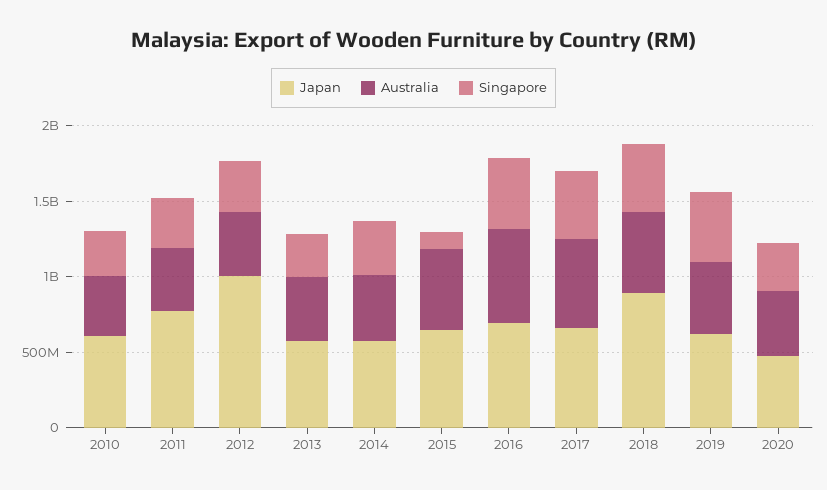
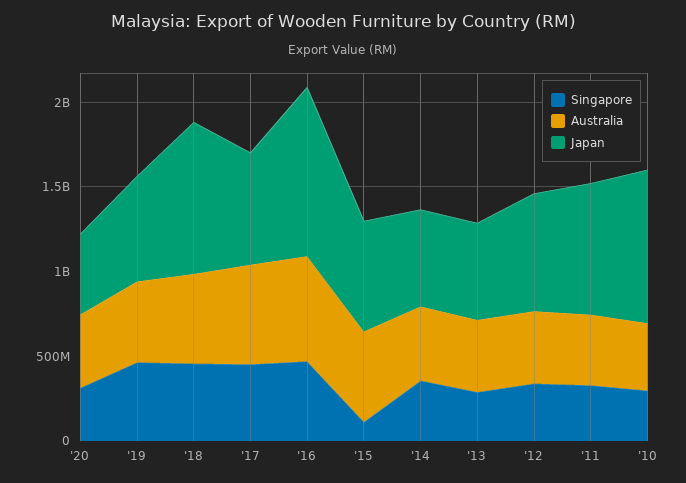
Japan, 2010: 600000000 -> 900000000
Japan, 2012: 1000000000 -> 700000000
Japan, 2016: 700000000 -> 1000000000

